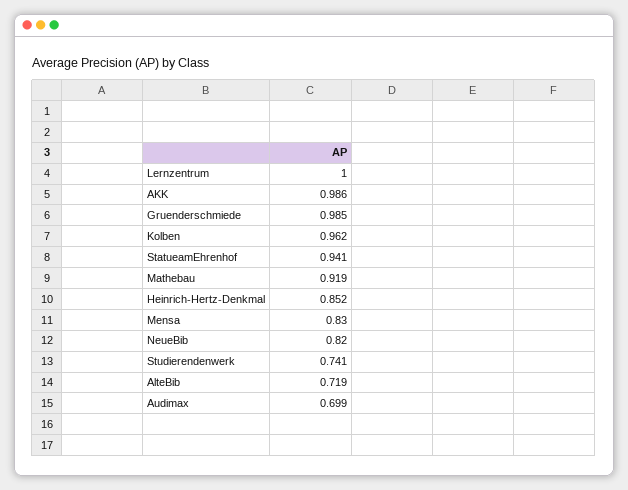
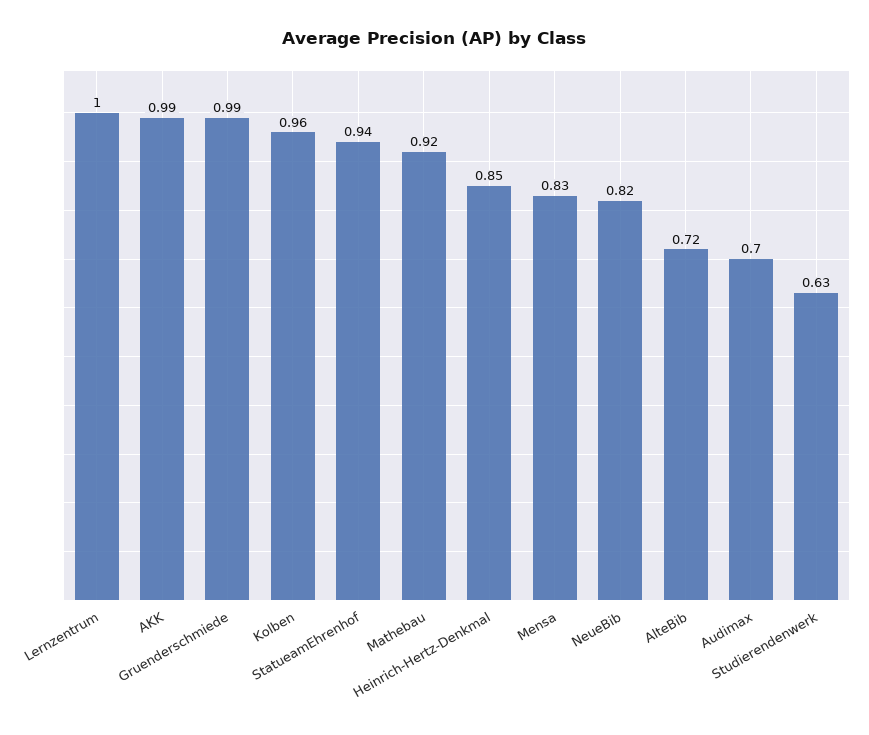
Studierendenwerk: 0.741 -> 0.63

